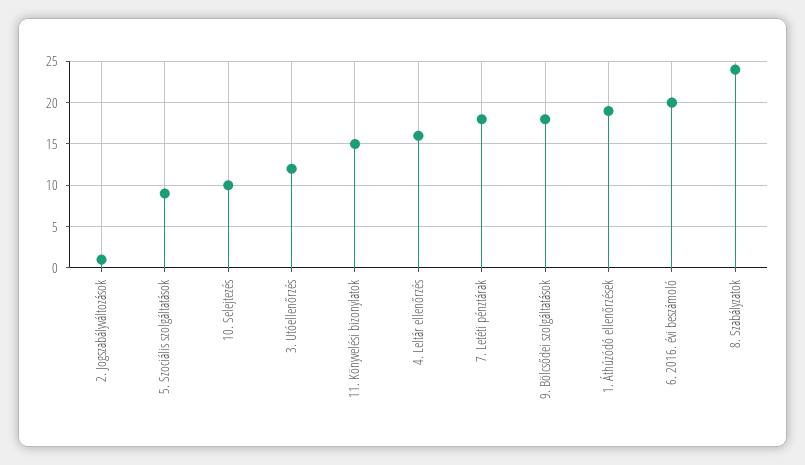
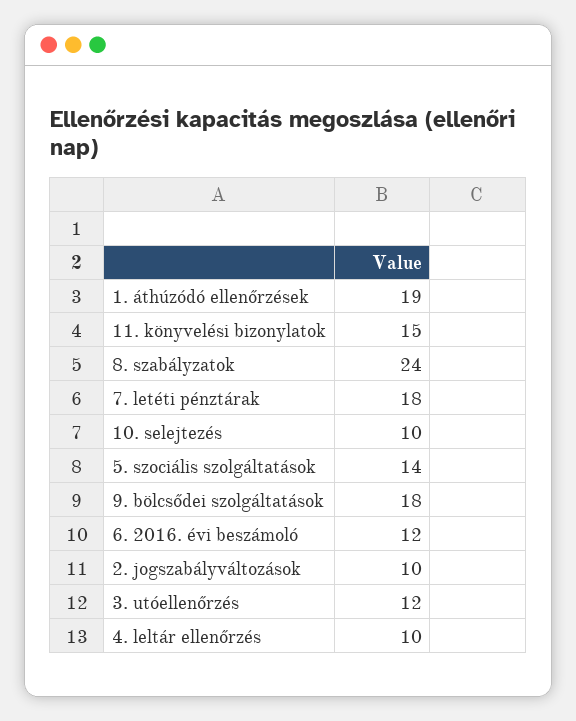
2. Jogszabályváltozások: 1 -> 10
5. Szociális szolgáltatások: 9 -> 14
4. Leltár ellenőrzés: 16 -> 10
6. 2016. évi beszámoló: 20 -> 12

